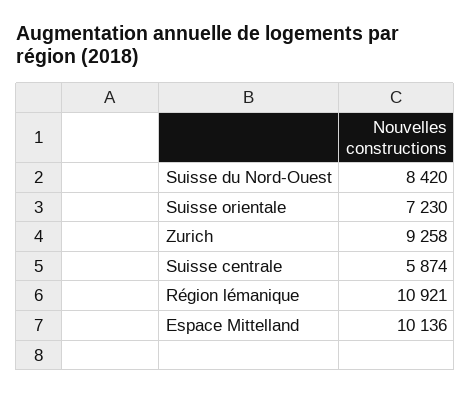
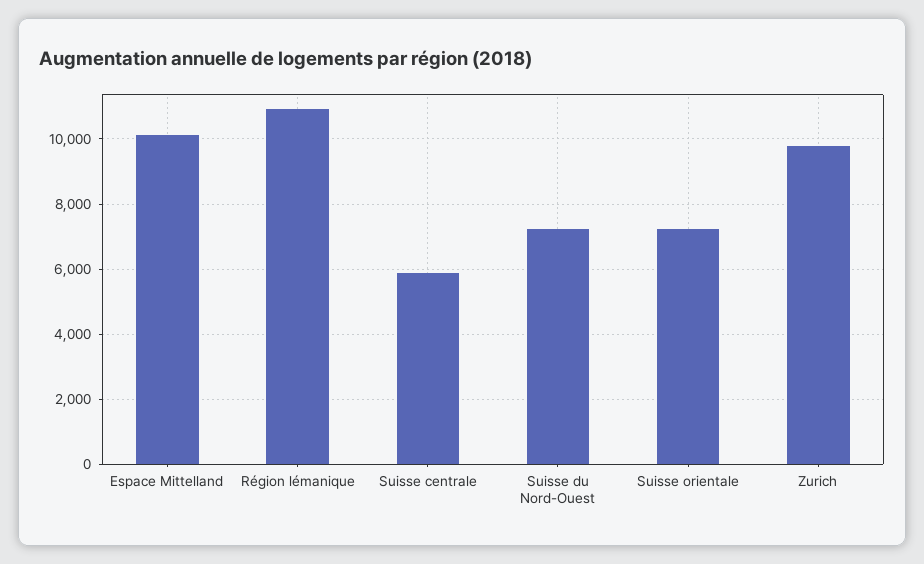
Suisse du Nord-Ouest: 8420 -> 7200
Zurich: 9258 -> 9800

